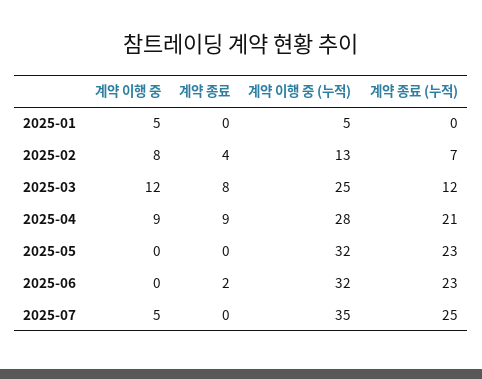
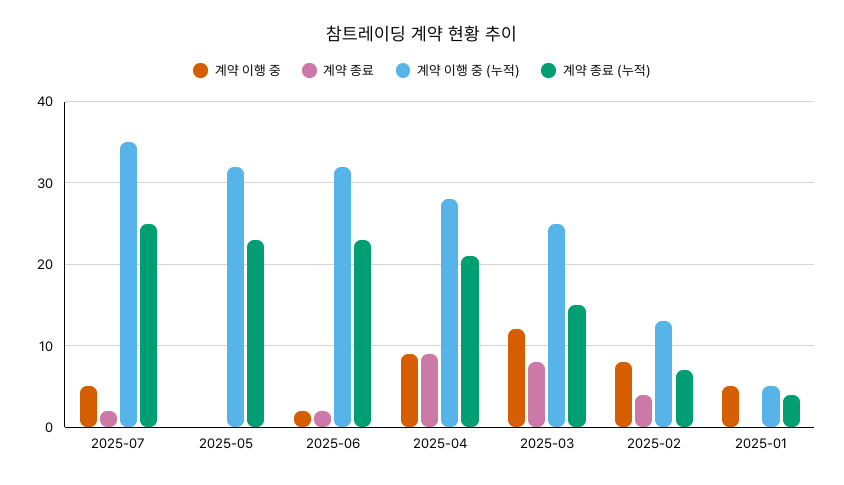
계약 종료 (누적), 2025-01: 0 -> 4
계약 종료 (누적), 2025-03: 12 -> 15
계약 이행 중, 2025-06: 0 -> 2
계약 종료, 2025-07: 0 -> 2

